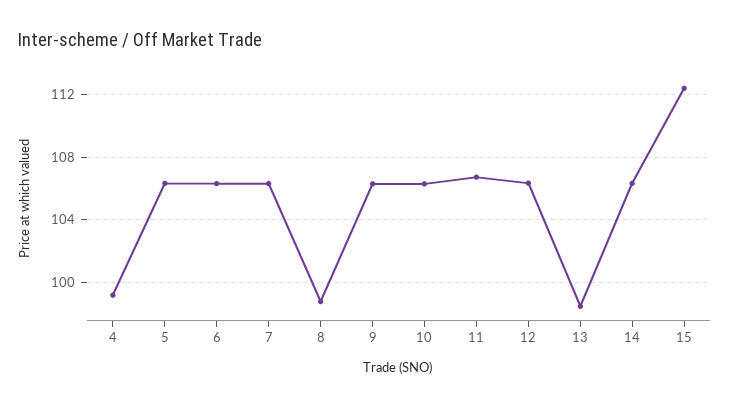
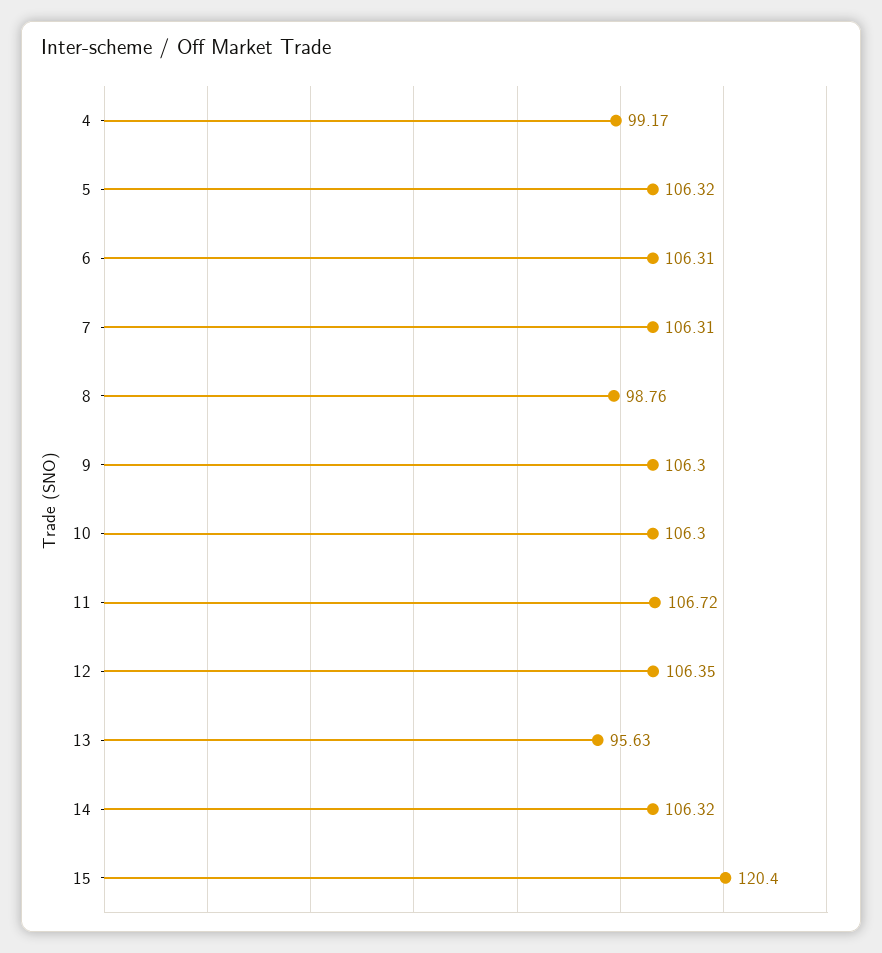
13: 98.5 -> 95.63
15: 112.5 -> 120.4

